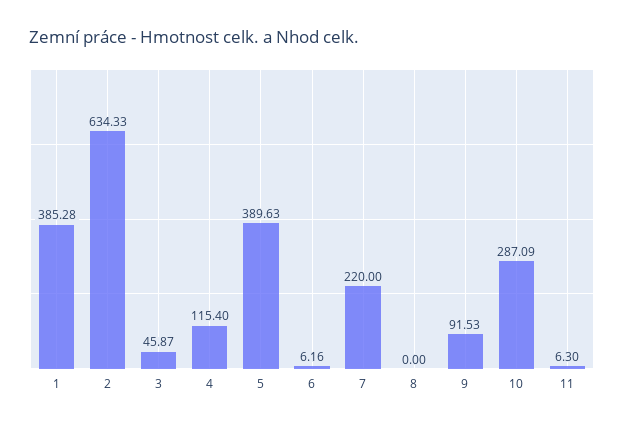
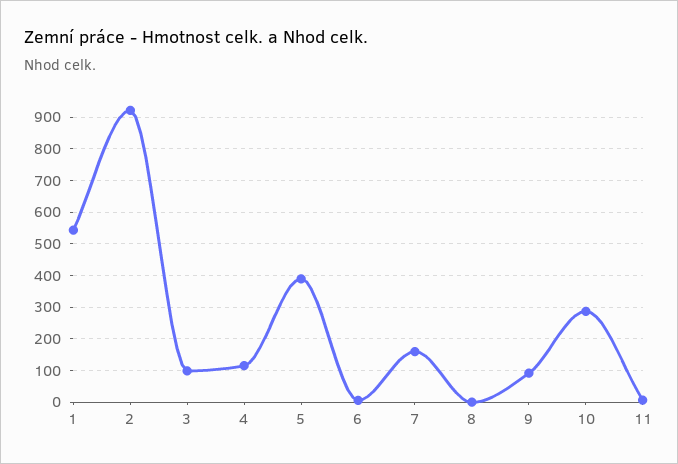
1: 385.28 -> 540
2: 634.33 -> 920
3: 45.87 -> 100
7: 220 -> 160

